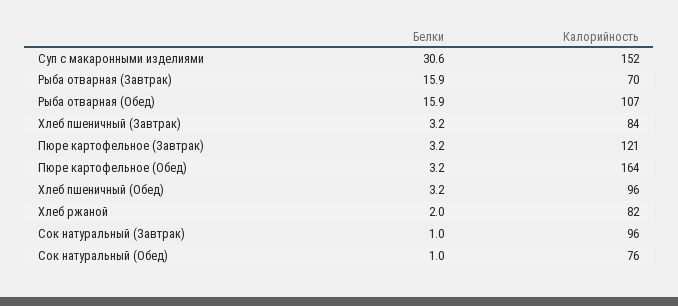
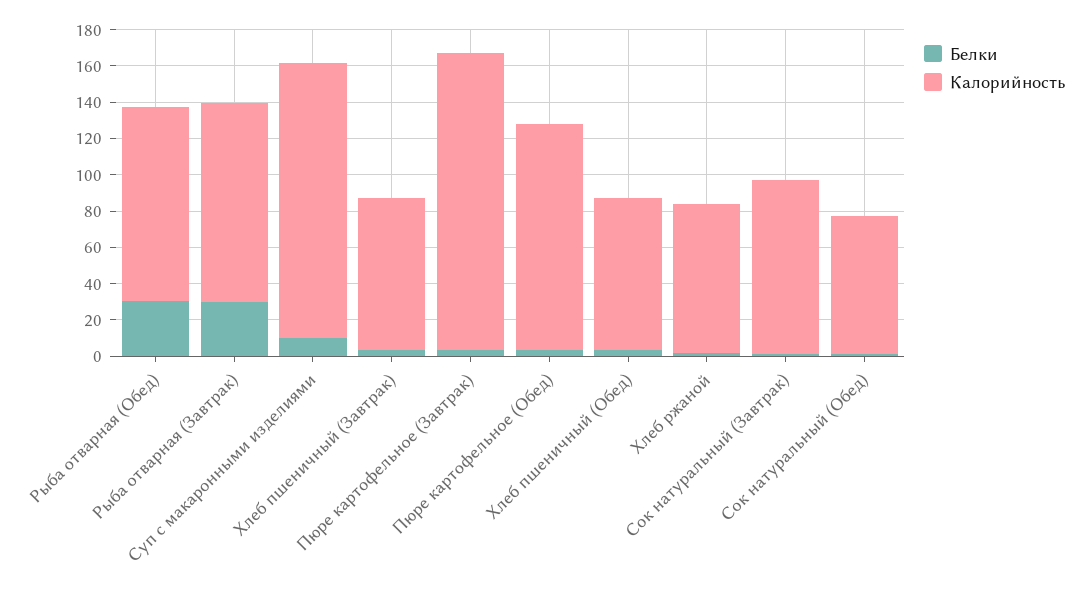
Белки, Суп с макаронными изделиями: 30.6 -> 10
Белки, Рыба отварная (Завтрак): 15.9 -> 30
Калорийность, Рыба отварная (Завтрак): 70 -> 110
Белки, Рыба отварная (Обед): 15.9 -> 30
Калорийность, Пюре картофельное (Завтрак): 121 -> 165
Калорийность, Пюре картофельное (Обед): 164 -> 125
Калорийность, Хлеб пшеничный (Обед): 96 -> 85

